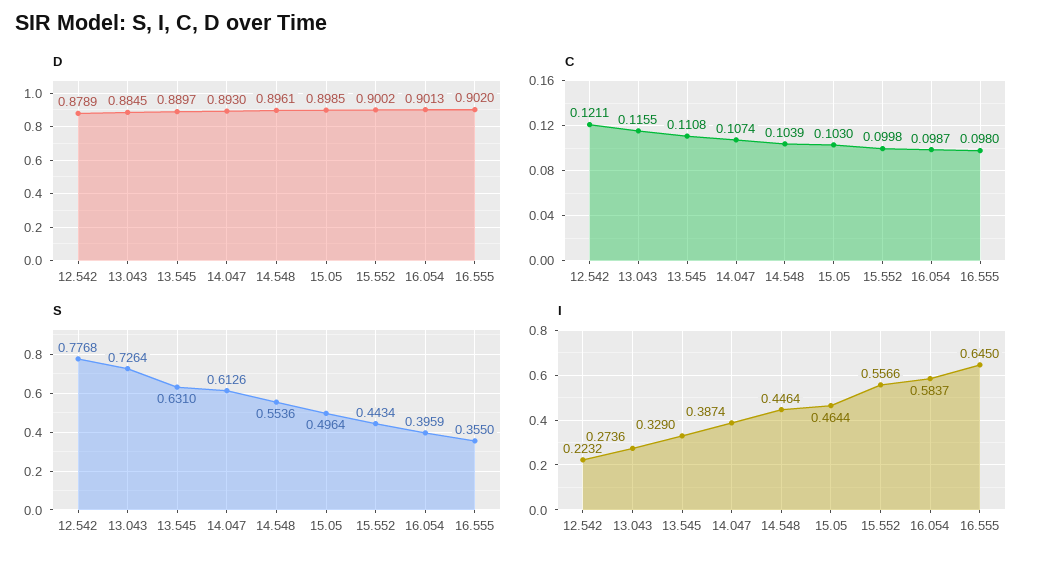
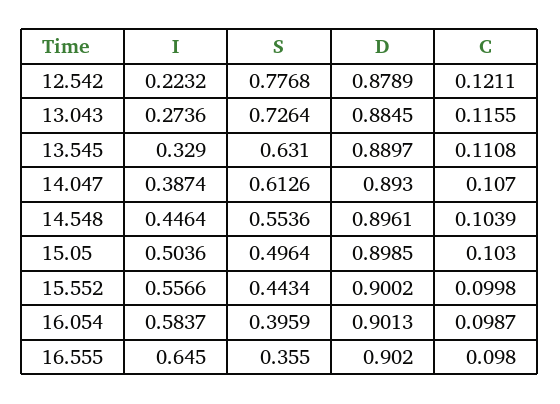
C, 14.047: 0.1074 -> 0.107
I, 15.05: 0.4644 -> 0.5036

